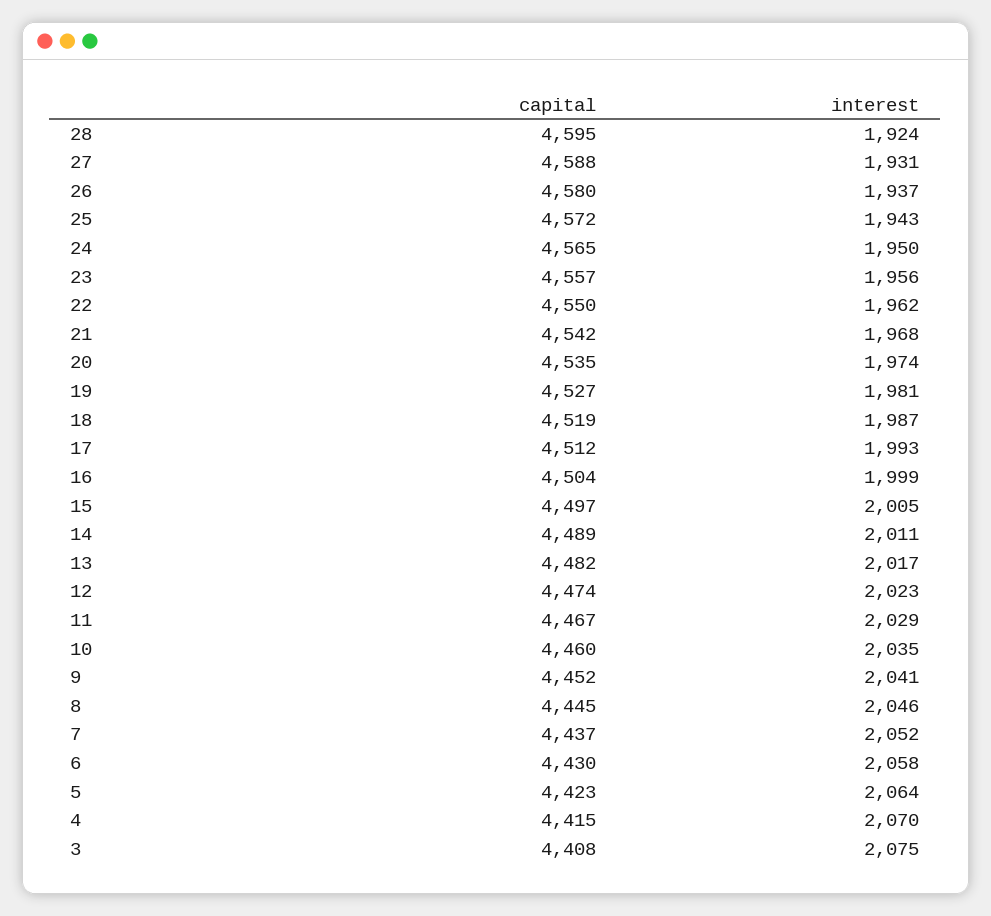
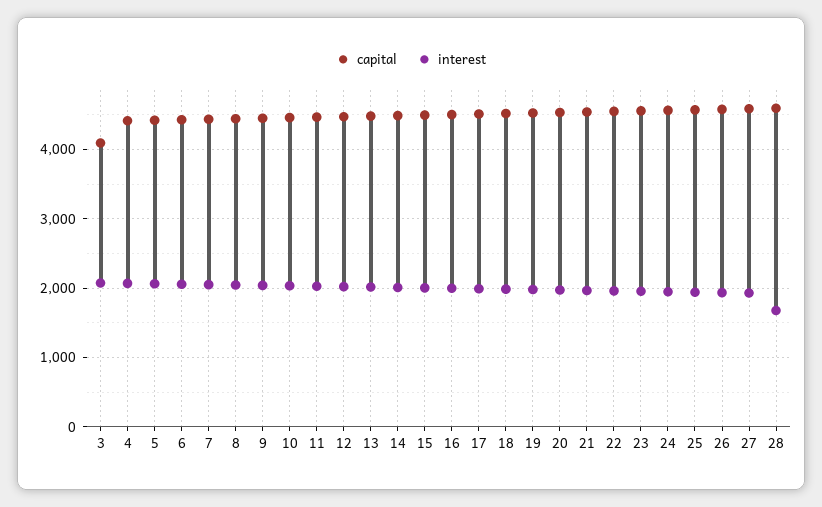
interest, 28: 1924 -> 1700
capital, 3: 4408 -> 4100

